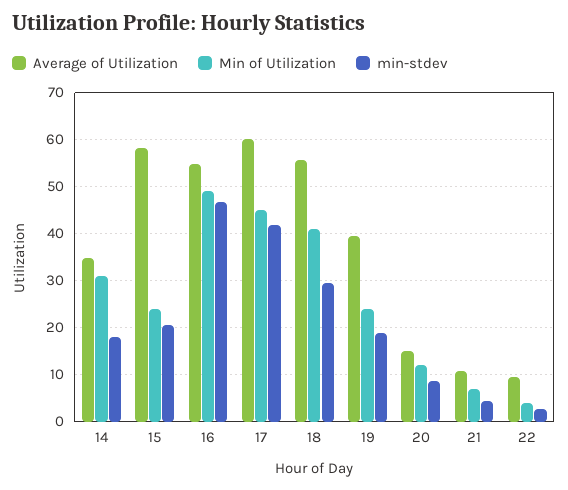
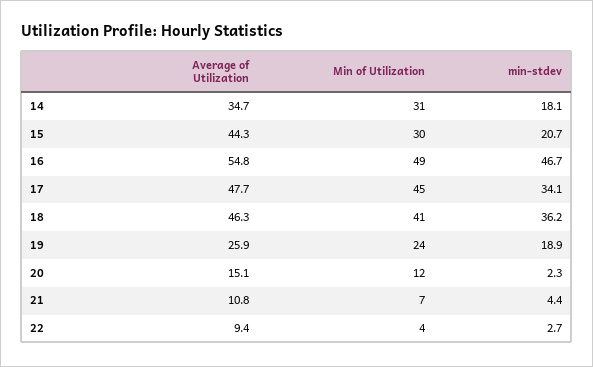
Average of Utilization, 15: 58 -> 44.3
Min of Utilization, 15: 24 -> 30
Average of Utilization, 17: 60 -> 47.7
min-stdev, 17: 42 -> 34.1
Average of Utilization, 18: 56 -> 46.3
min-stdev, 18: 30 -> 36.2
Average of Utilization, 19: 40 -> 25.9
min-stdev, 20: 8 -> 2.3

